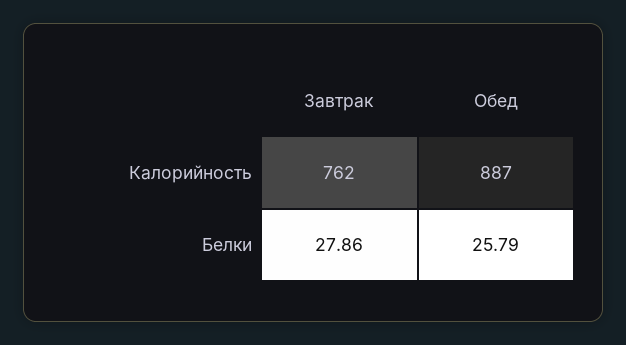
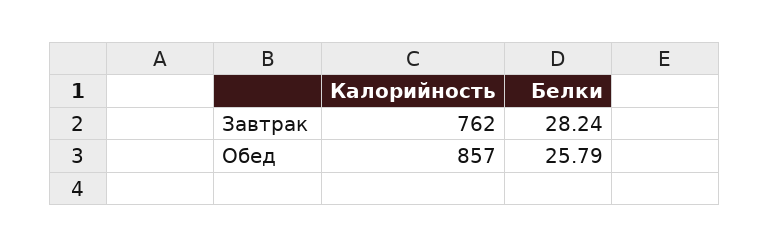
Обед, Калорийность: 887 -> 857
Завтрак, Белки: 27.86 -> 28.24

